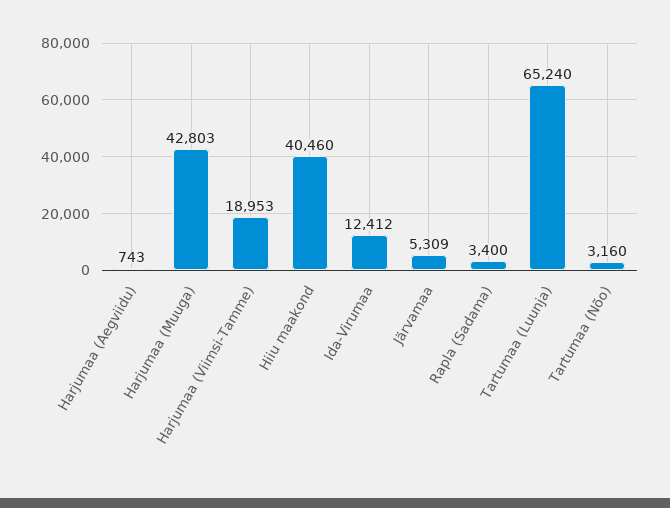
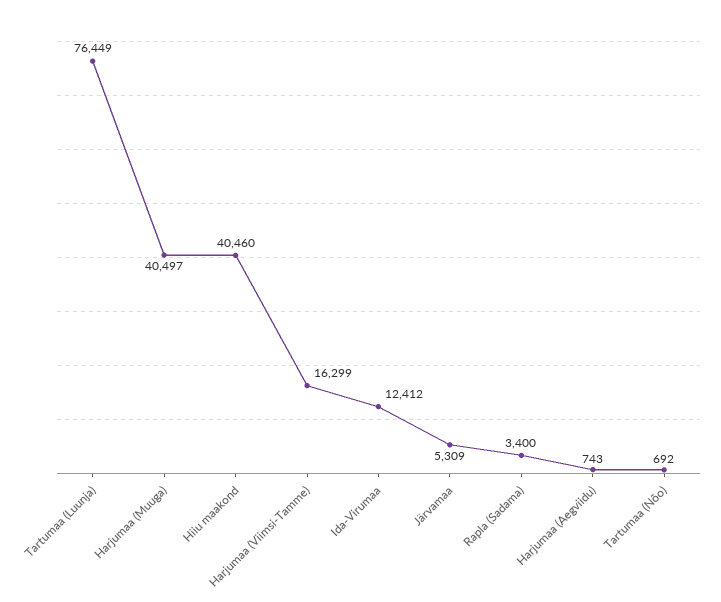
Harjumaa (Muuga): 42803 -> 40497
Harjumaa (Viimsi-Tamme): 18953 -> 16299
Tartumaa (Luunja): 65240 -> 76449
Tartumaa (Nõo): 3160 -> 692

